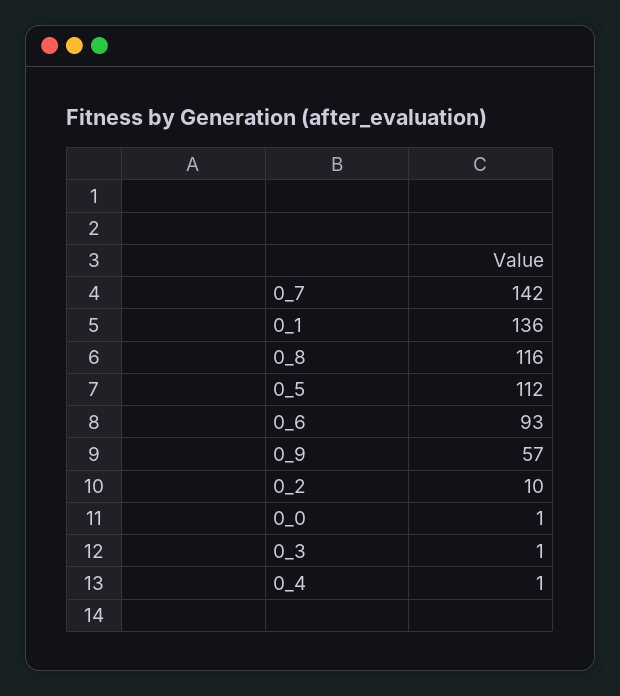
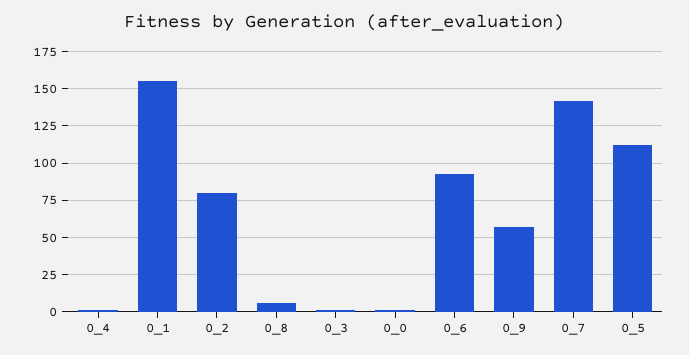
0_1: 136 -> 155
0_8: 116 -> 5
0_2: 10 -> 80

